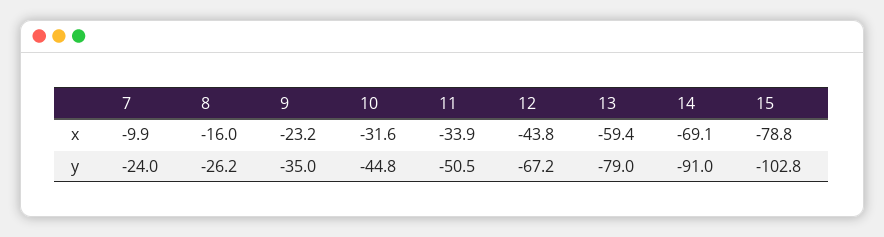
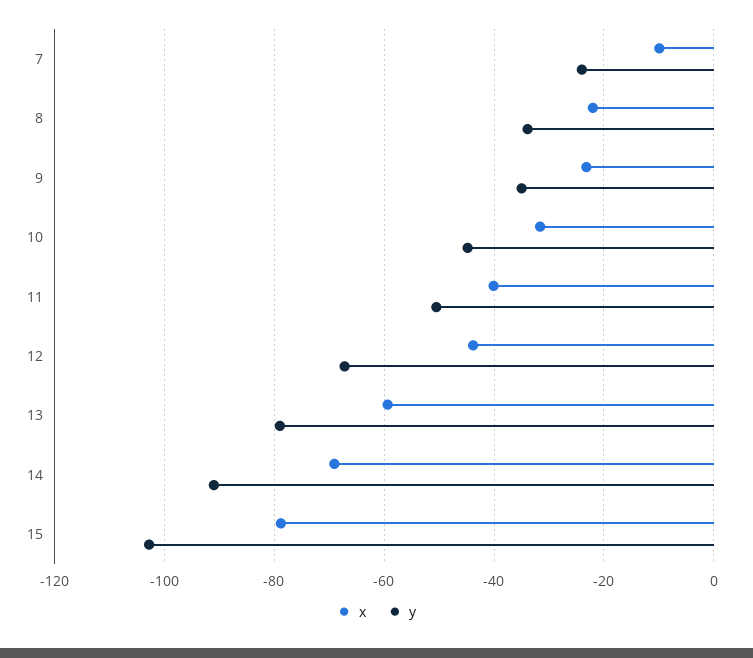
x, 8: -16 -> -22
x, 11: -33.9 -> -40
y, 8: -26.2 -> -34

